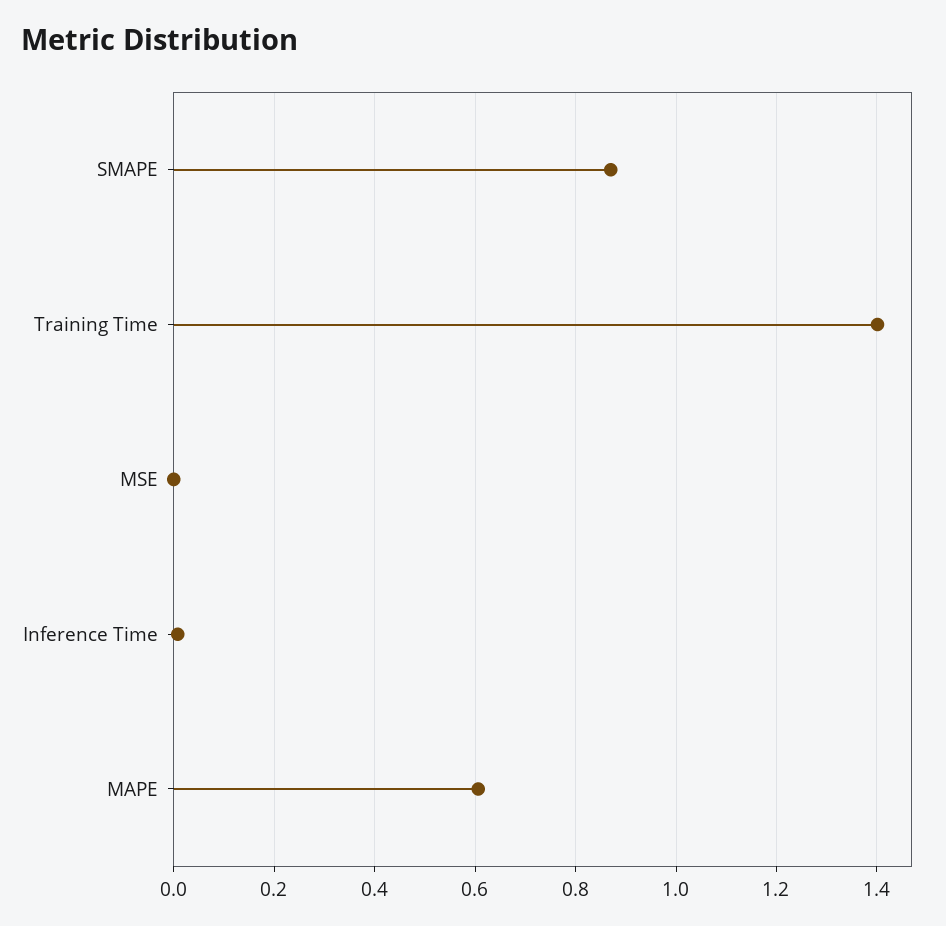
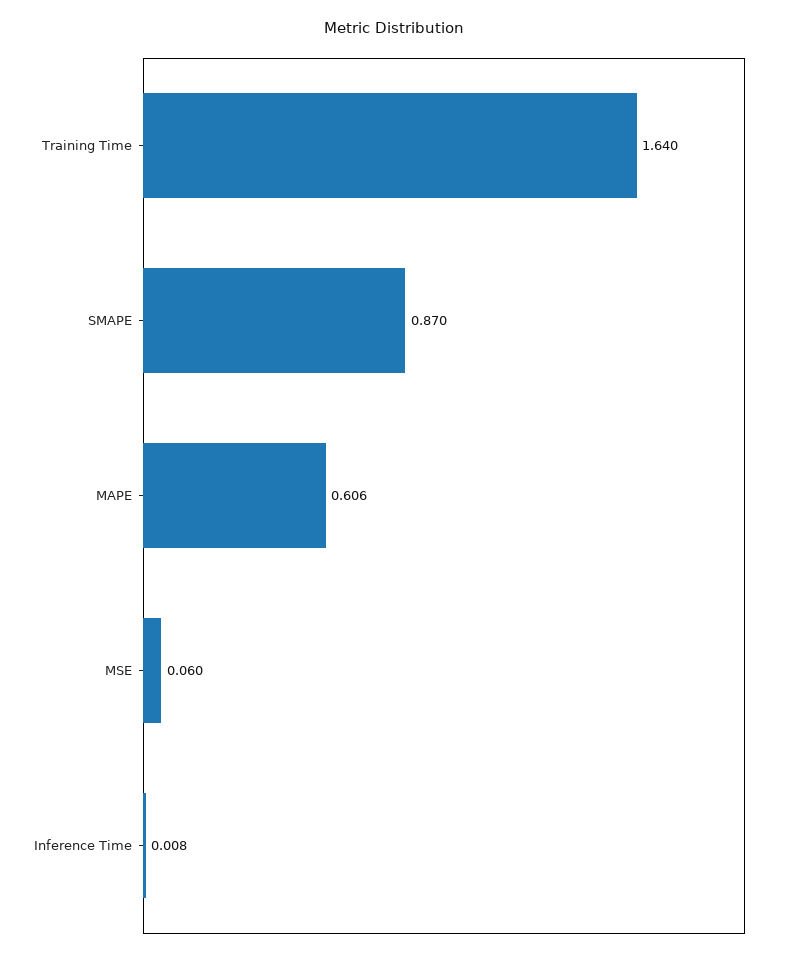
Training Time: 1.4 -> 1.64
MSE: 0 -> 0.06

